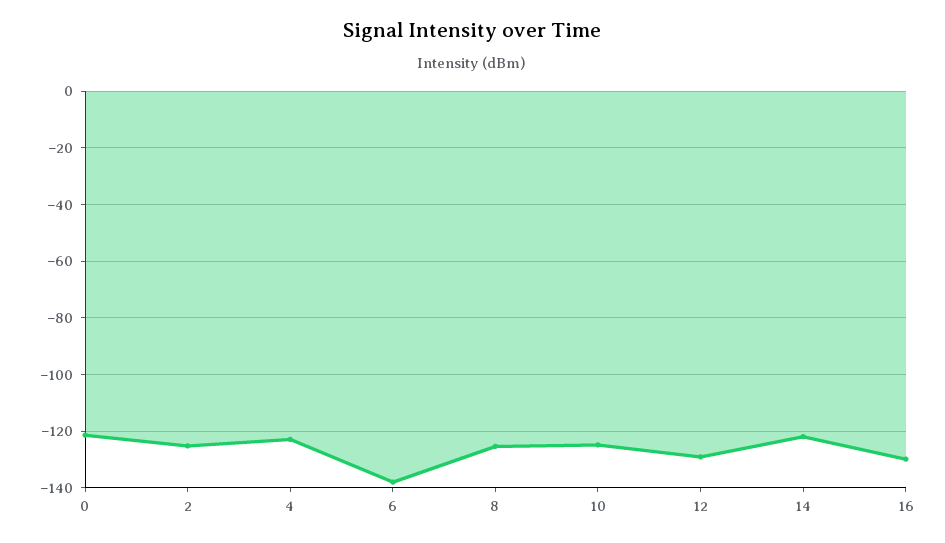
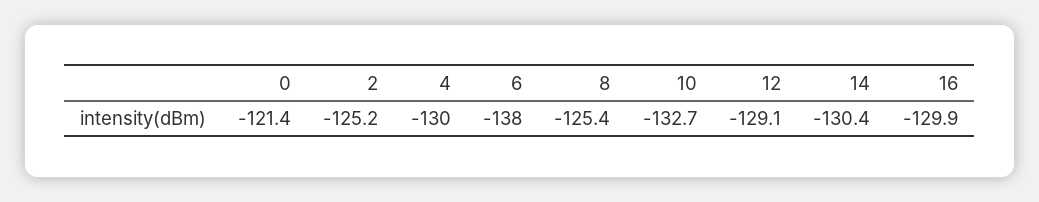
4: -122.5 -> -130
10: -125 -> -132.7
14: -122.5 -> -130.4

